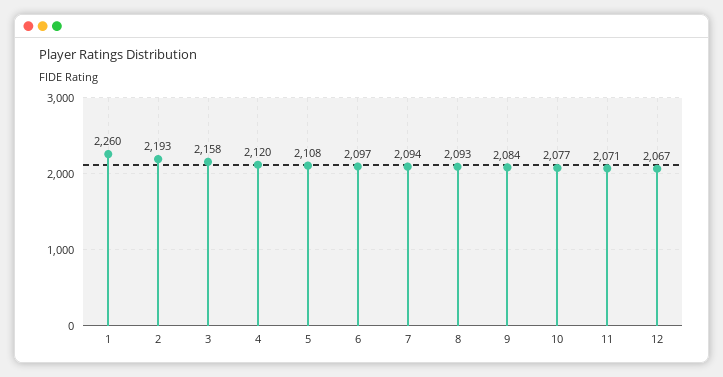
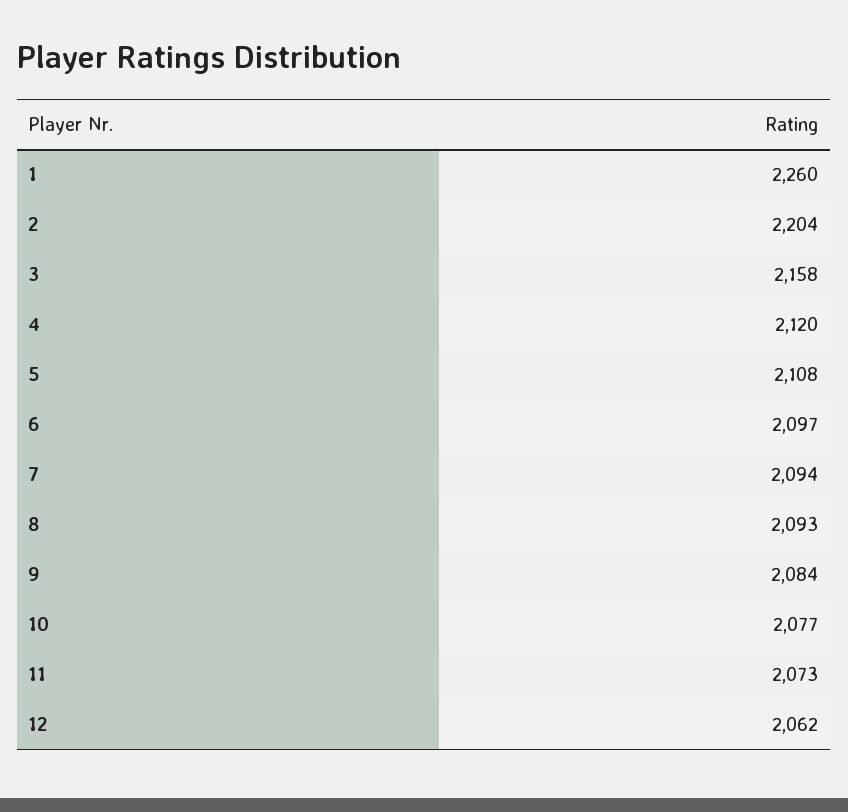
2: 2193 -> 2204
11: 2071 -> 2073
12: 2067 -> 2062

